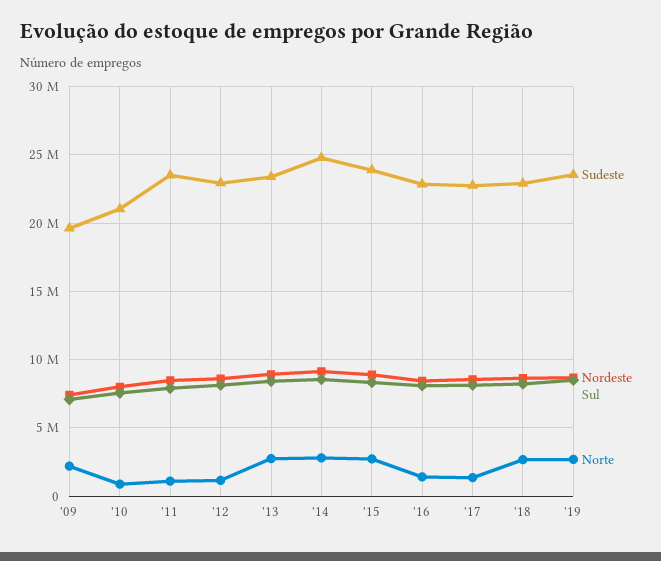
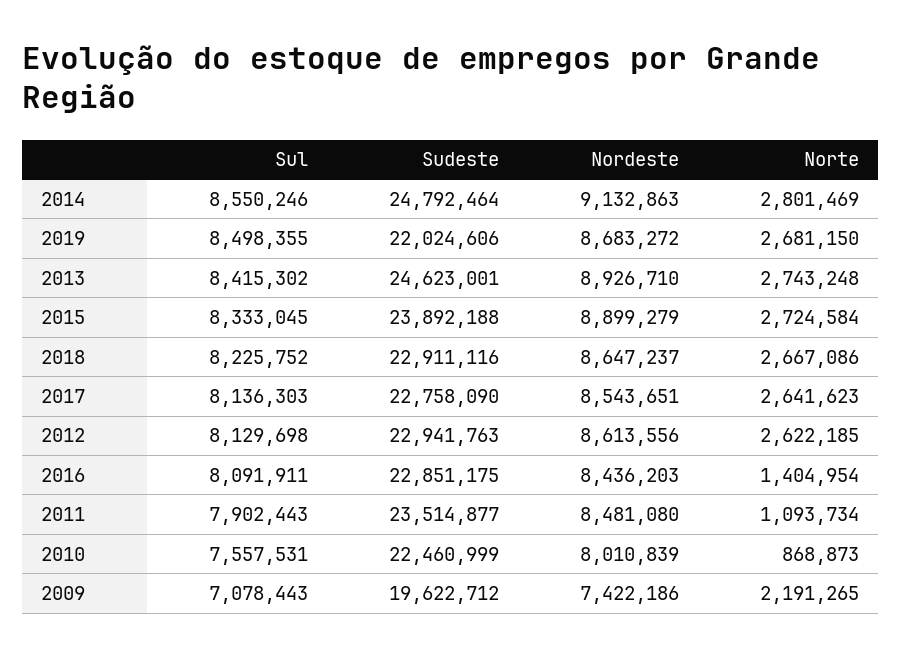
Sudeste, '10: 21000000 -> 22460999
Norte, '12: 1000000 -> 2622185
Sudeste, '13: 23500000 -> 24623001
Norte, '17: 1500000 -> 2641623
Sudeste, '19: 23500000 -> 22024606

